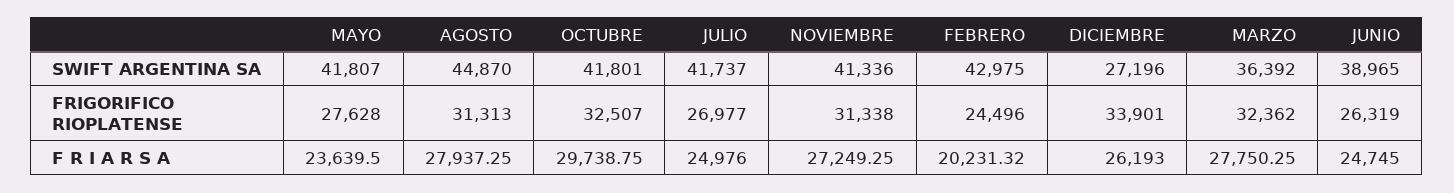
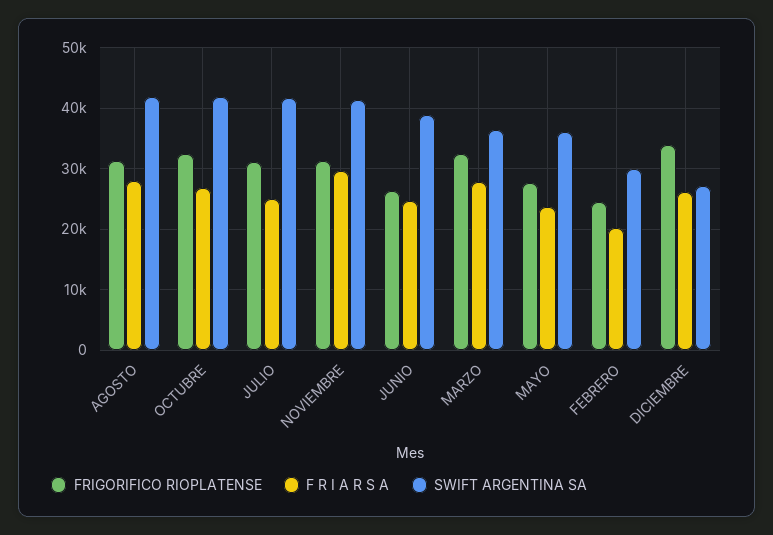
SWIFT ARGENTINA SA, MAYO: 41807 -> 36000
SWIFT ARGENTINA SA, AGOSTO: 44870 -> 42000
SWIFT ARGENTINA SA, FEBRERO: 42975 -> 30000
FRIGORIFICO RIOPLATENSE, JULIO: 26977 -> 31000
F R I A R S A, OCTUBRE: 29738.75 -> 27000
F R I A R S A, NOVIEMBRE: 27249.25 -> 30000

